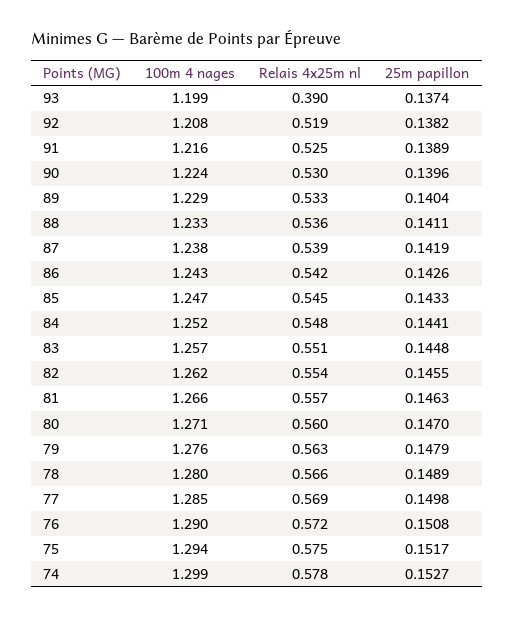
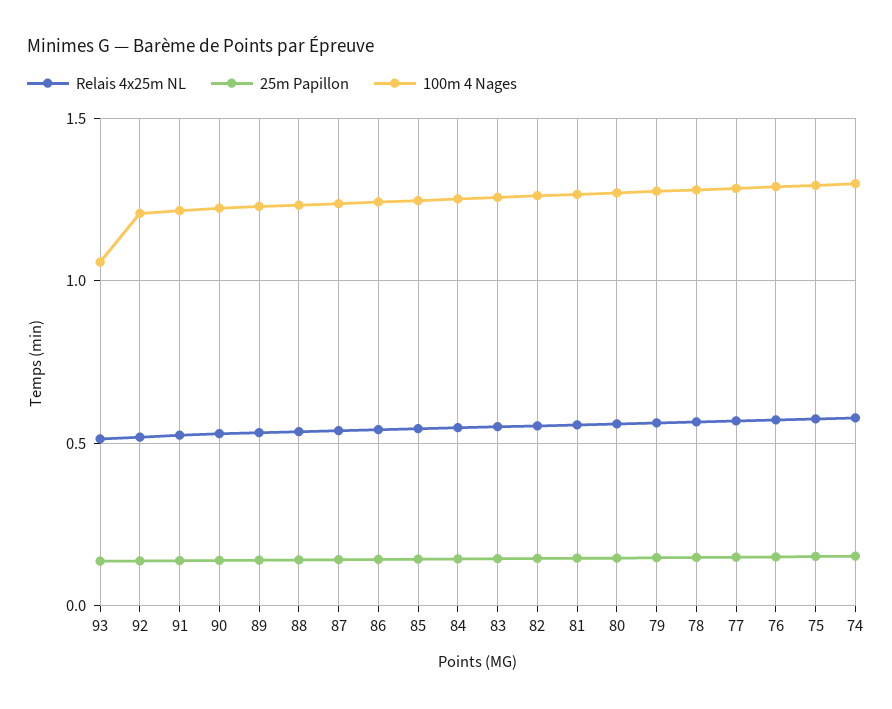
100m 4 nages, 93: 1.199 -> 1.05
Relais 4x25m nl, 93: 0.39 -> 0.5

